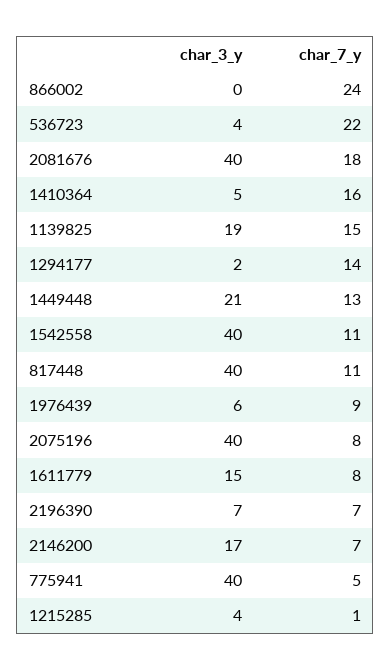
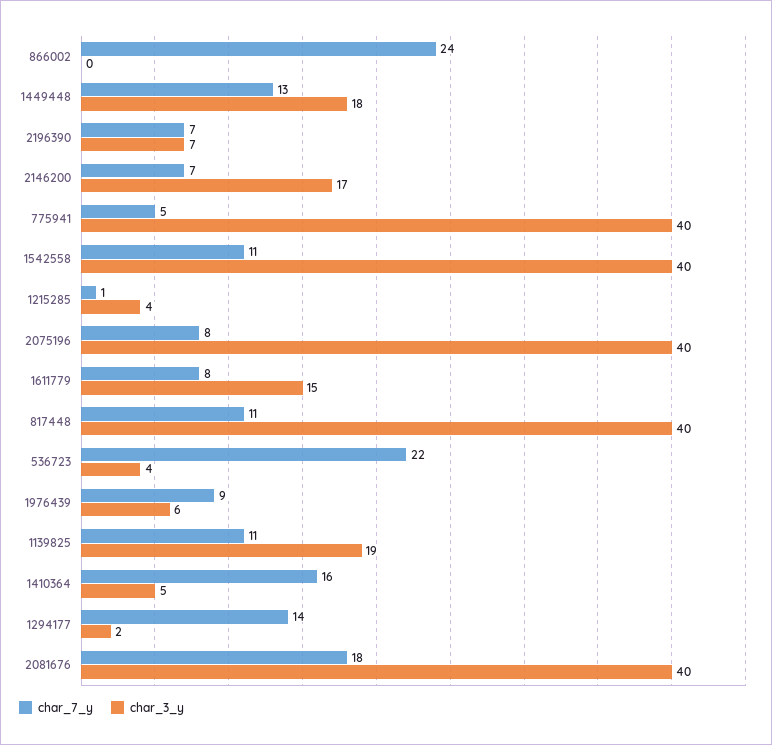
char_7_y, 1139825: 15 -> 11
char_3_y, 1449448: 21 -> 18

